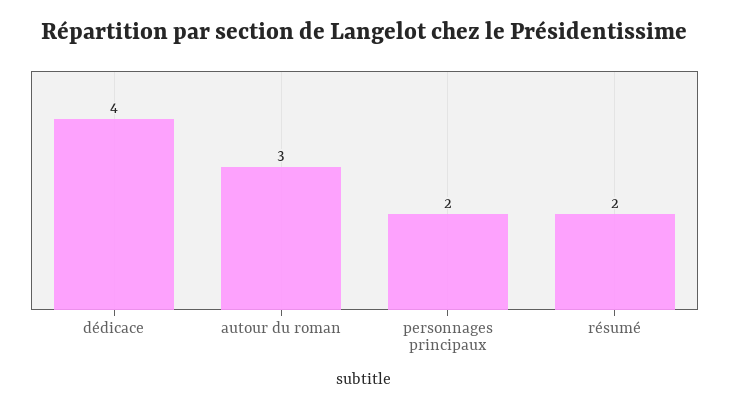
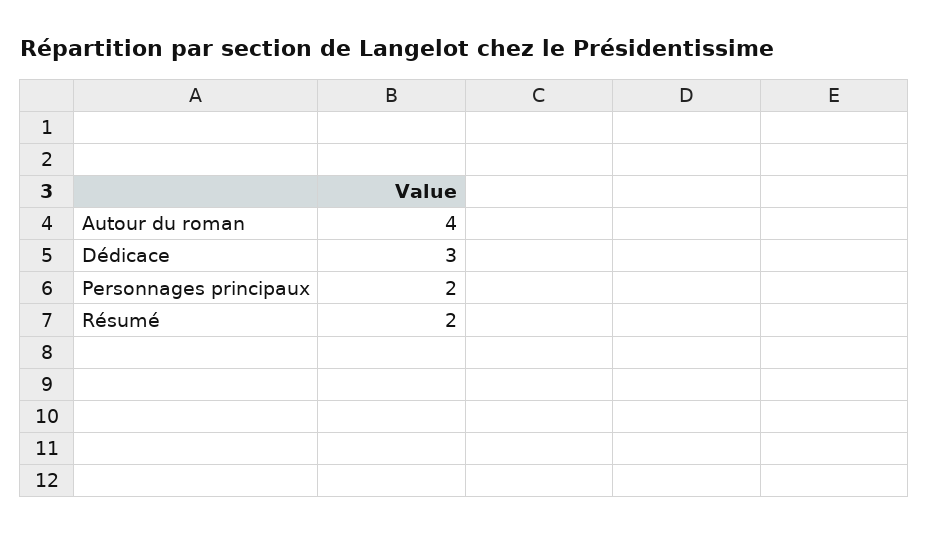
dédicace: 4 -> 3
autour du roman: 3 -> 4

